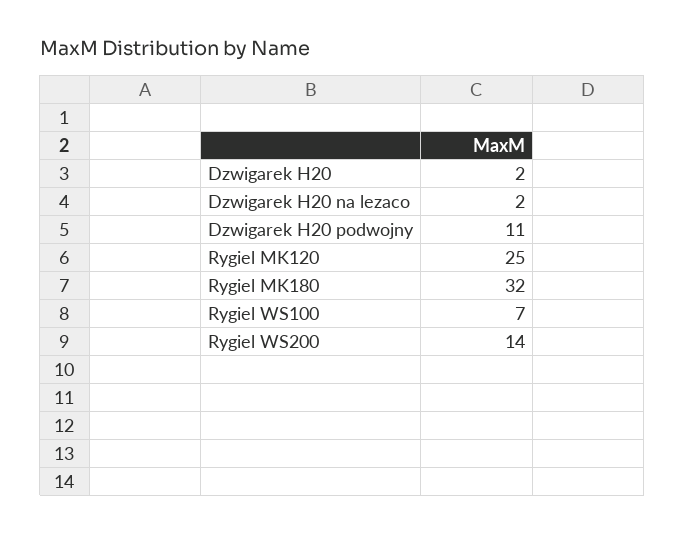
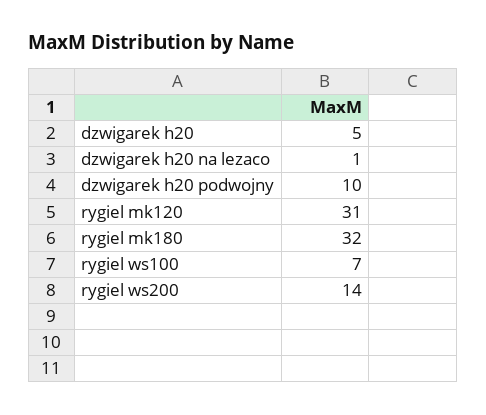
Dzwigarek H20: 2 -> 5
Dzwigarek H20 na lezaco: 2 -> 1
Dzwigarek H20 podwojny: 11 -> 10
Rygiel MK120: 25 -> 31

